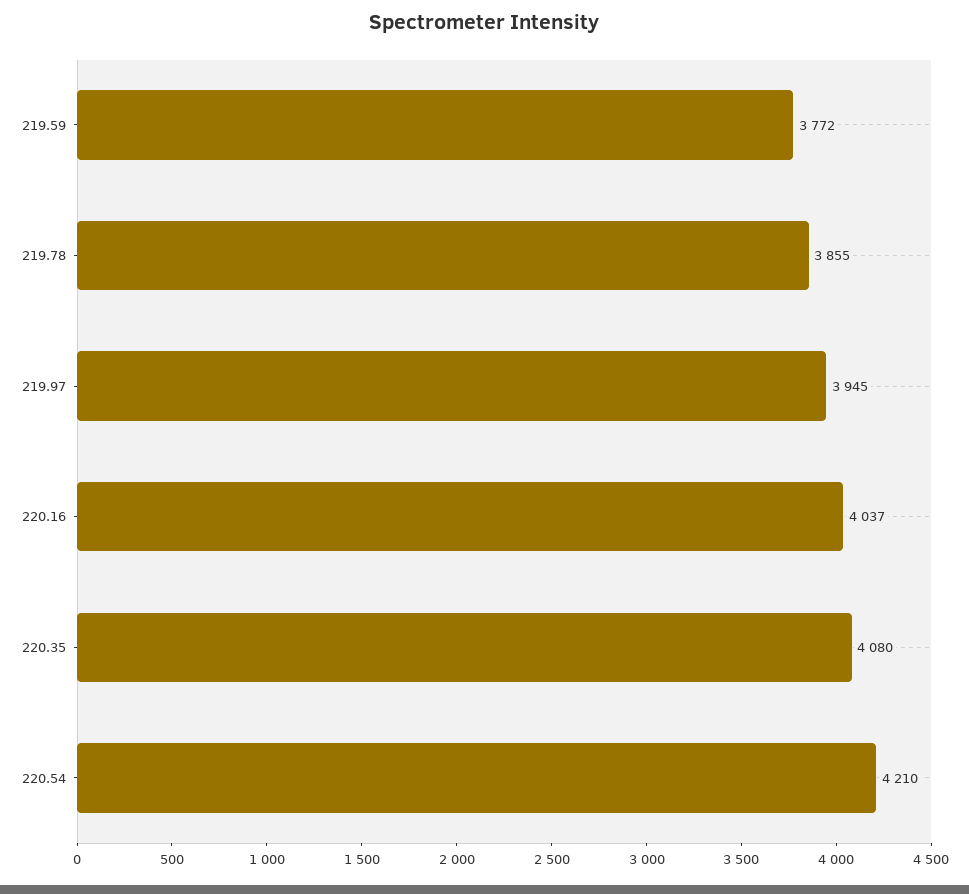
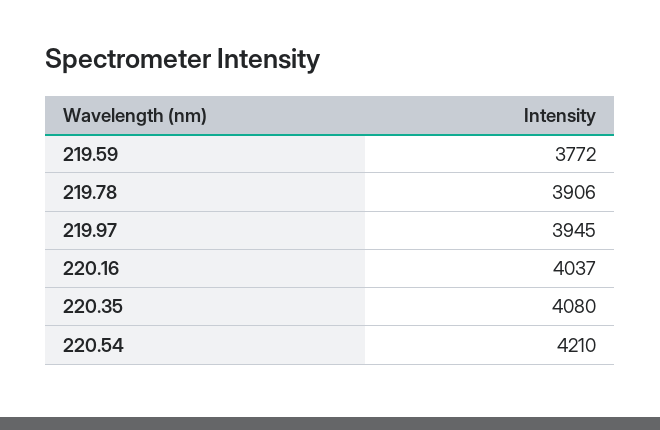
219.78: 3855 -> 3906

